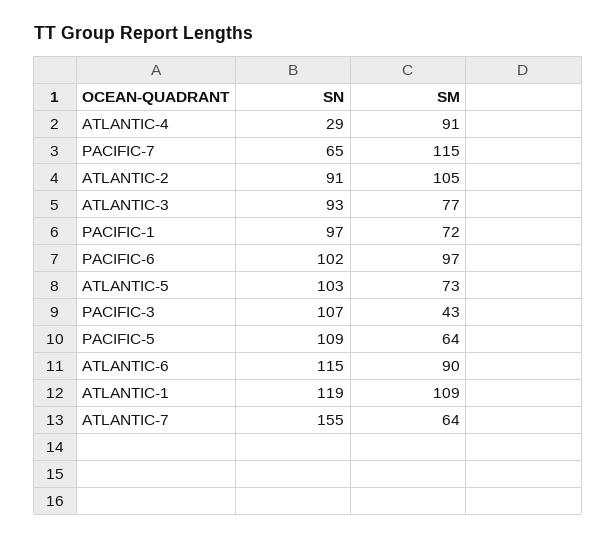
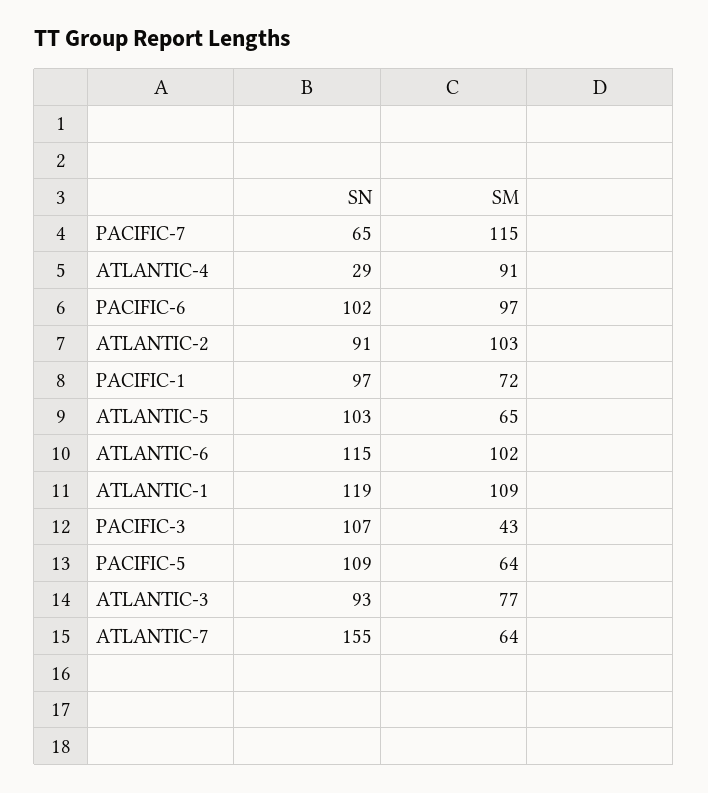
SM, ATLANTIC-2: 105 -> 103
SM, ATLANTIC-5: 73 -> 65
SM, ATLANTIC-6: 90 -> 102

